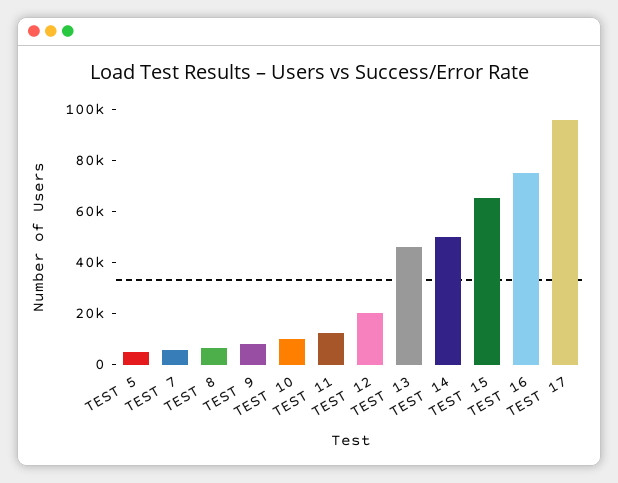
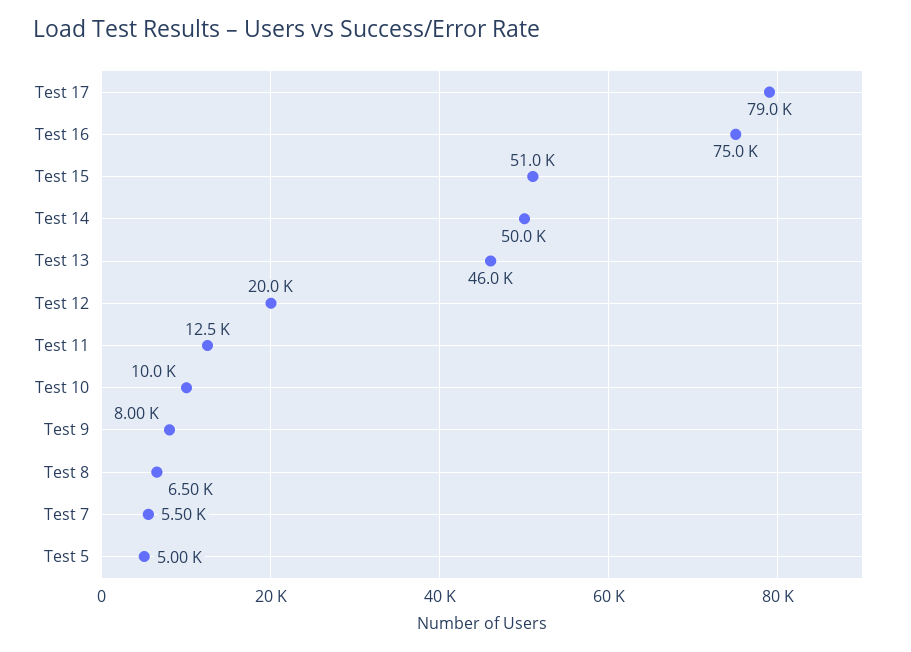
TEST 15: 65000 -> 51000
TEST 17: 95000 -> 79000

